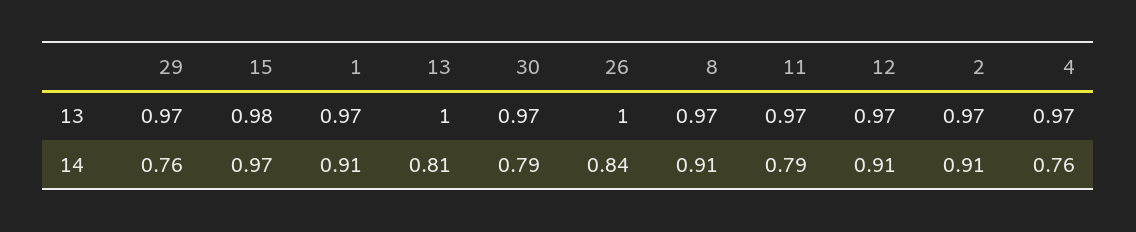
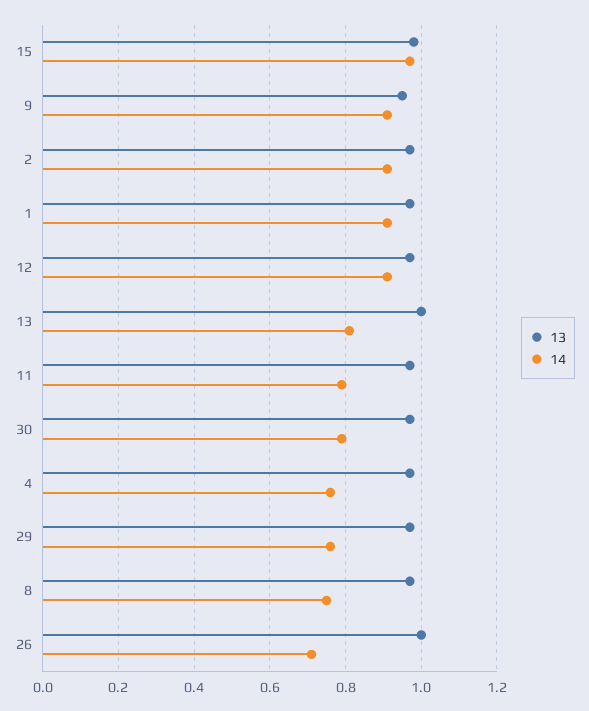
14, 26: 0.84 -> 0.7
14, 8: 0.91 -> 0.75
13, 9: none -> 0.95
14, 9: none -> 0.9

